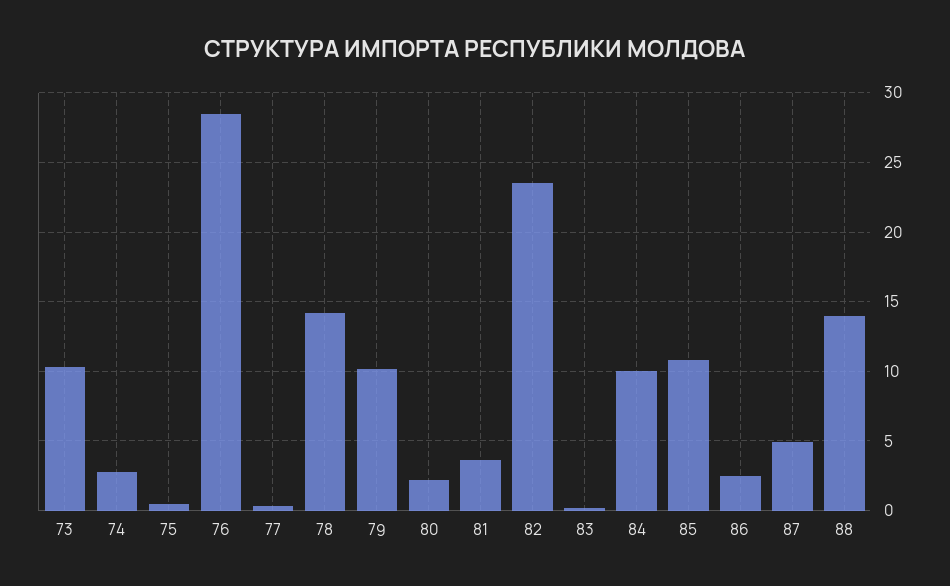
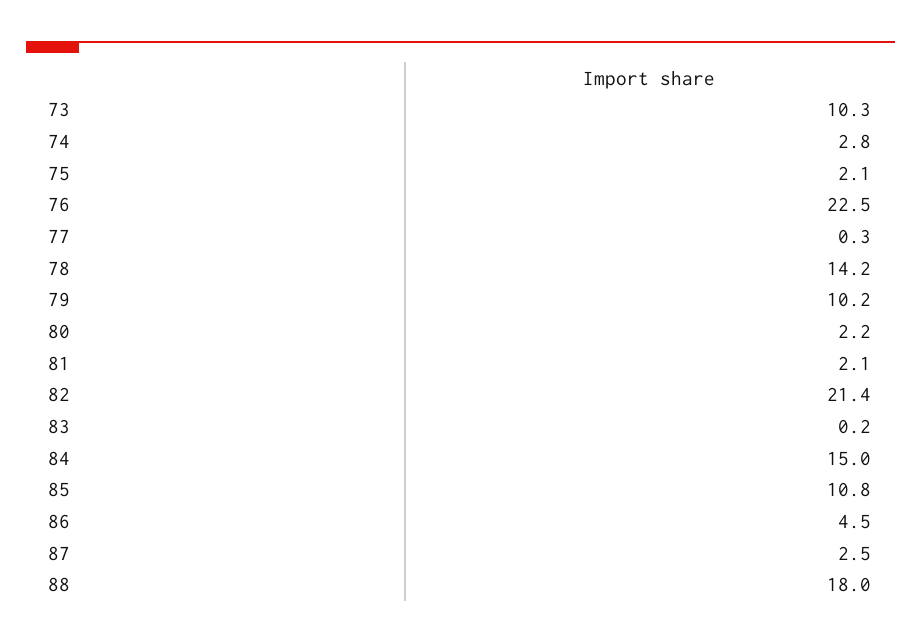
75: 0.5 -> 2.1
76: 28.5 -> 22.5
81: 3.5 -> 2.1
82: 23.5 -> 21.4
84: 10 -> 15
86: 2.5 -> 4.5
87: 5 -> 2.5
88: 14 -> 18

